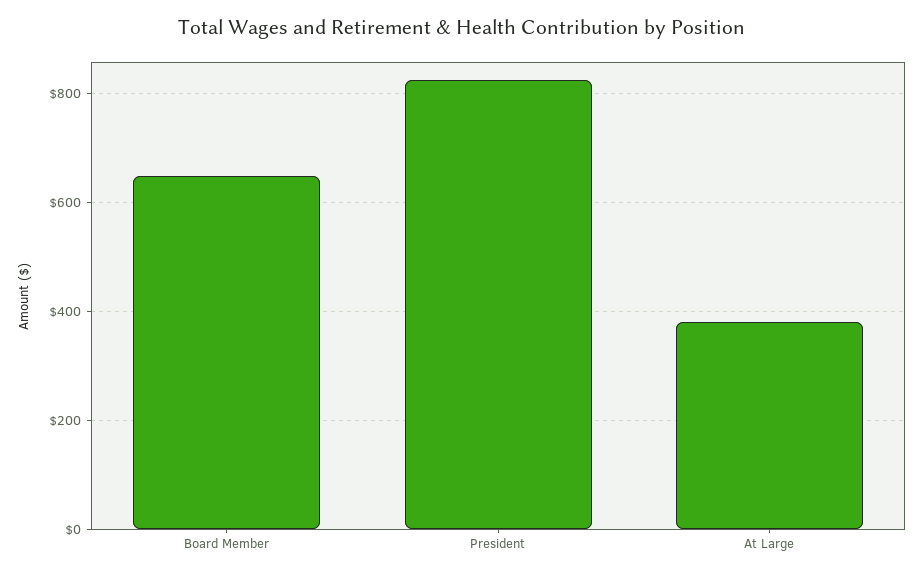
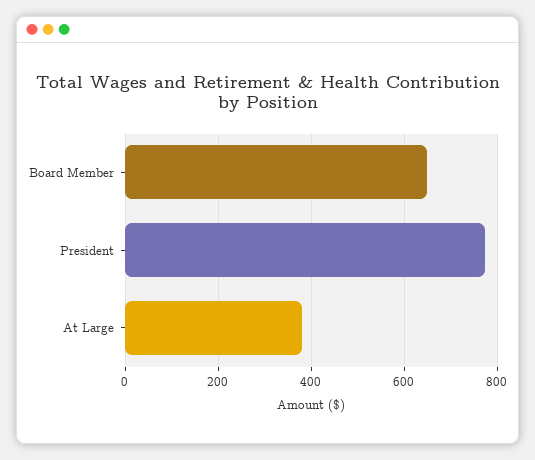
President: 820 -> 780

